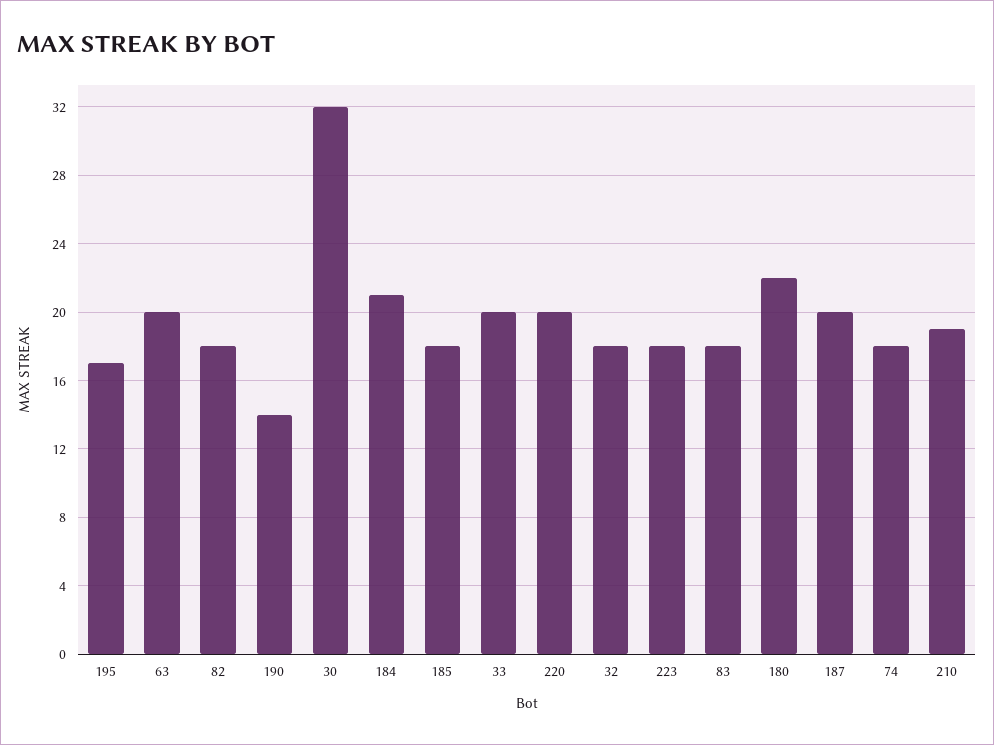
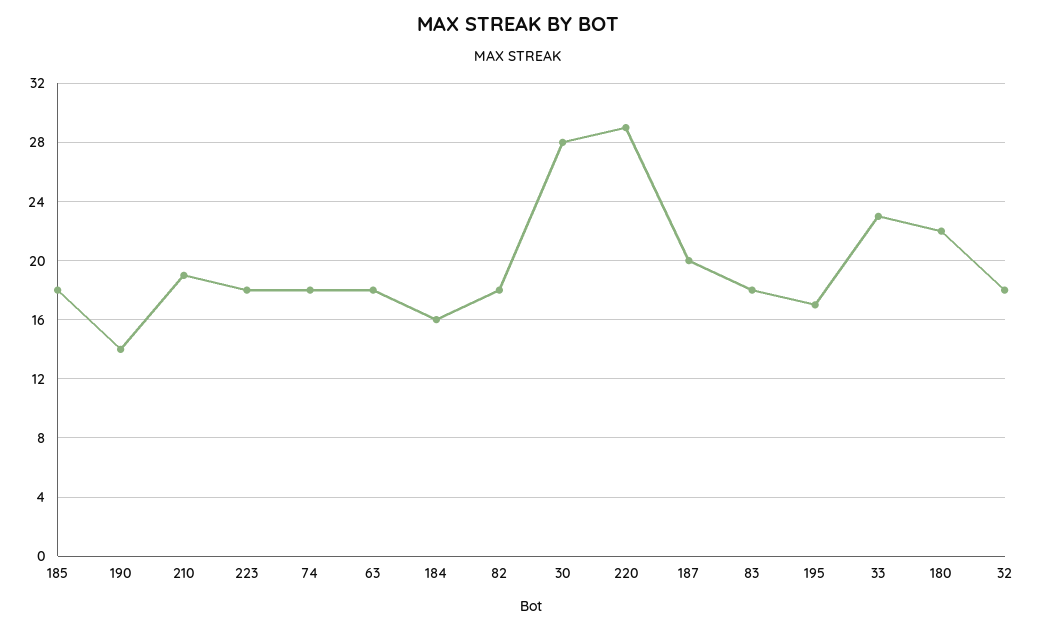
63: 20 -> 18
30: 32 -> 28
184: 21 -> 16
33: 20 -> 23
220: 20 -> 29

